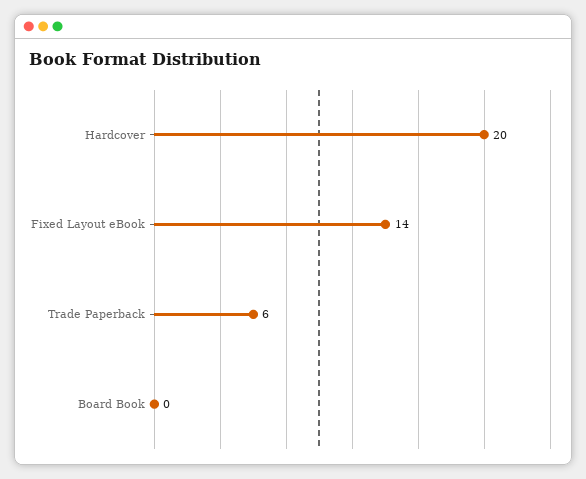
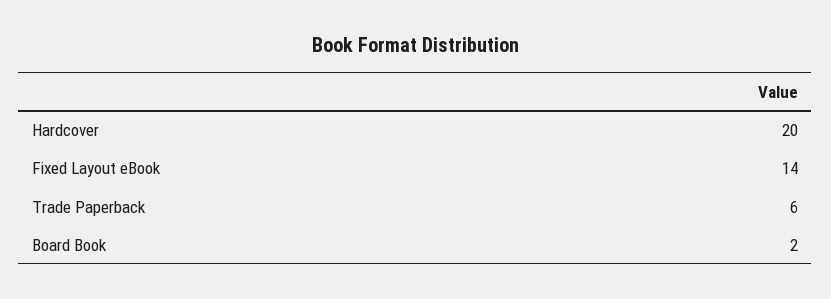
Board Book: 0 -> 2

